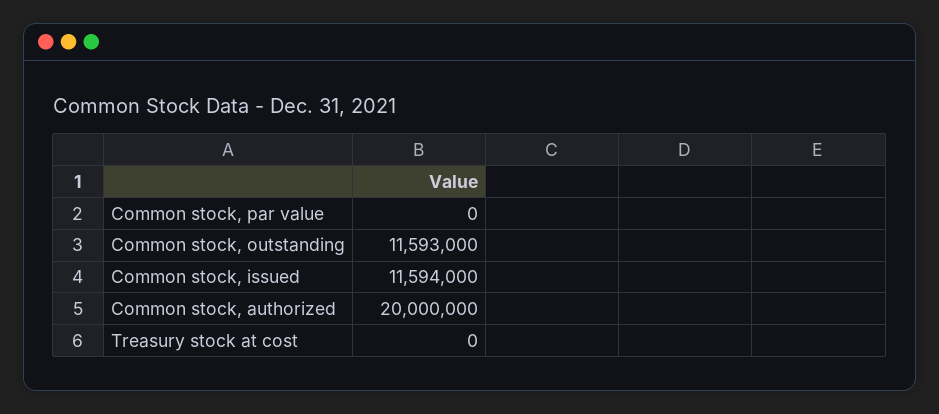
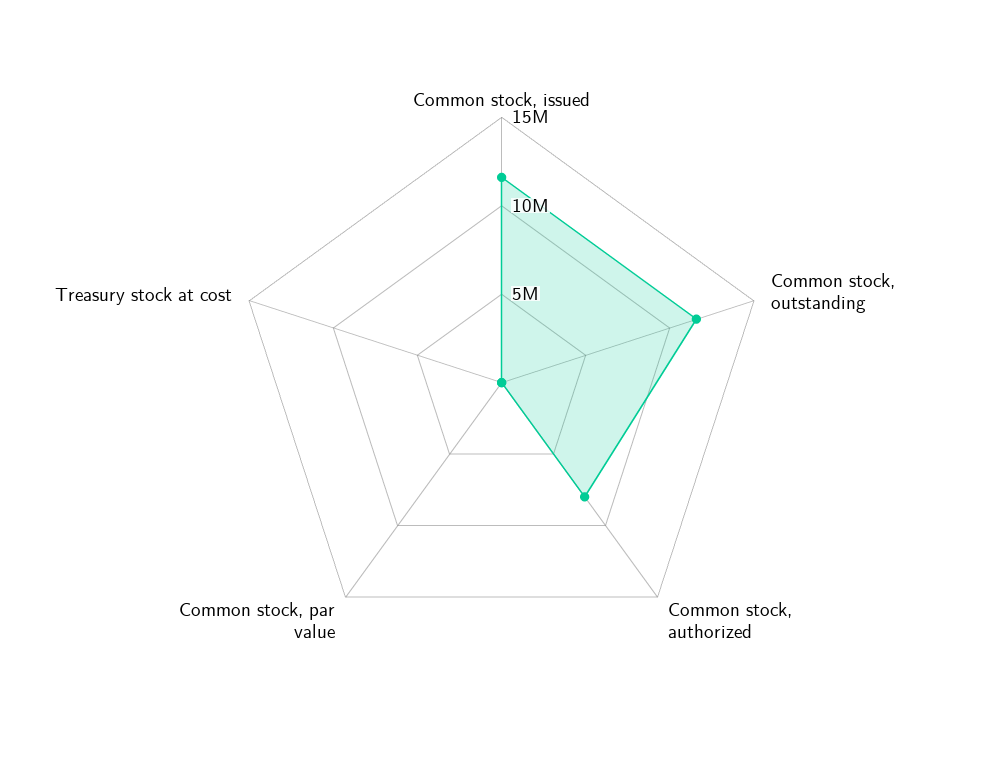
Common stock, authorized: 20000000 -> 8000000

